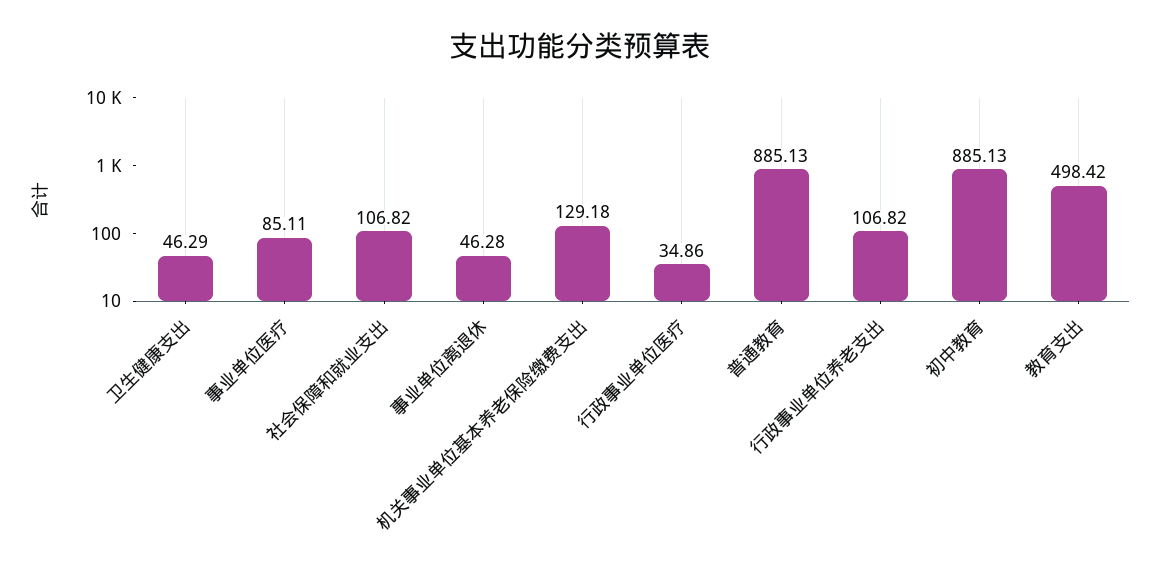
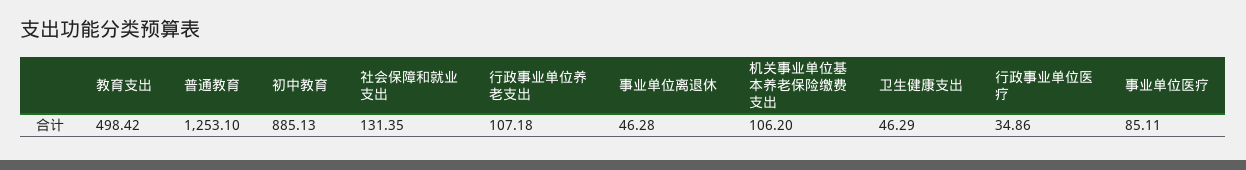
社会保障和就业支出: 106.82 -> 131.35
机关事业单位基本养老保险缴费支出: 129.18 -> 106.2
普通教育: 885.13 -> 1253.1
行政事业单位养老支出: 106.82 -> 107.18

